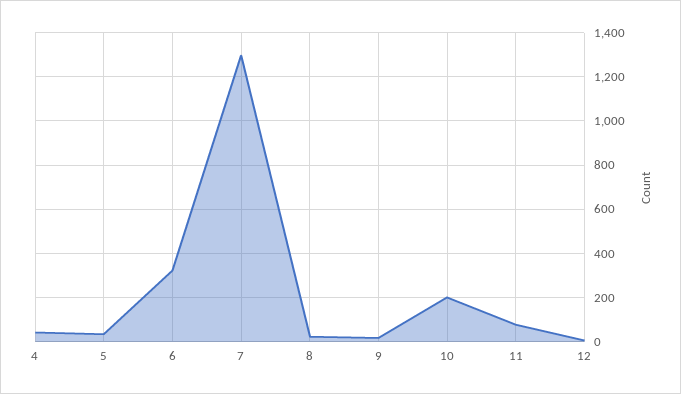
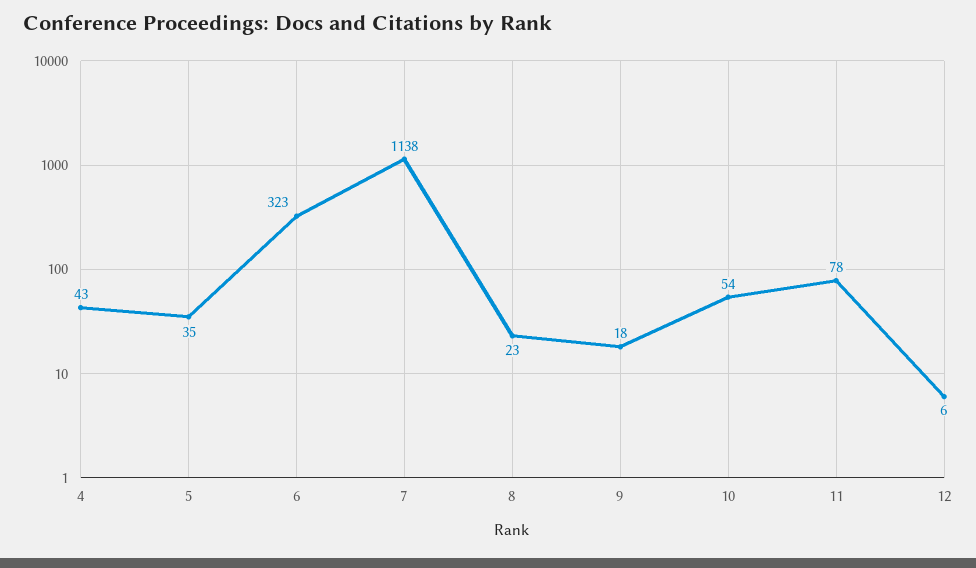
7: 1300 -> 1138
10: 200 -> 54

